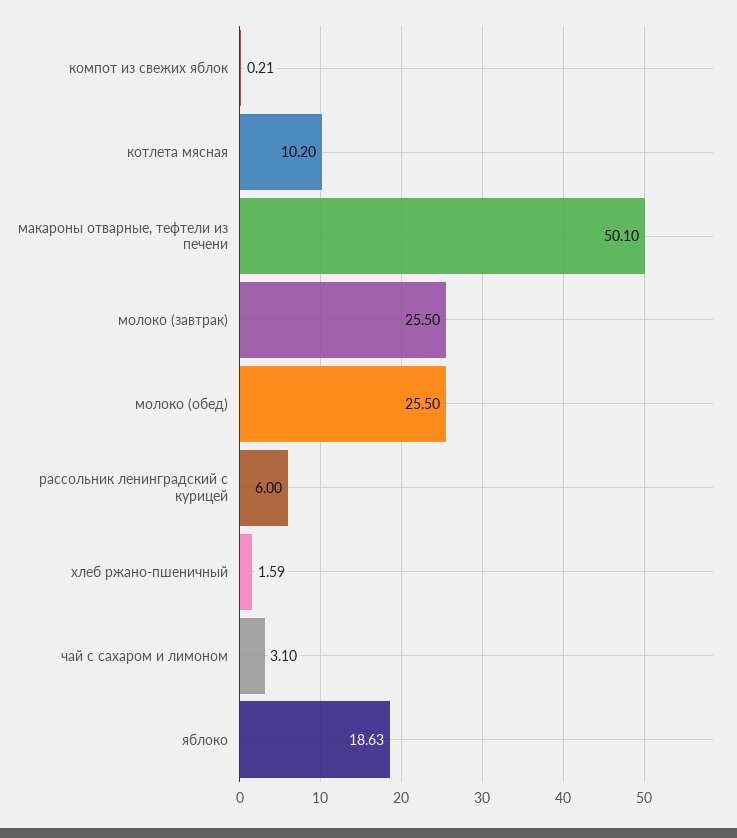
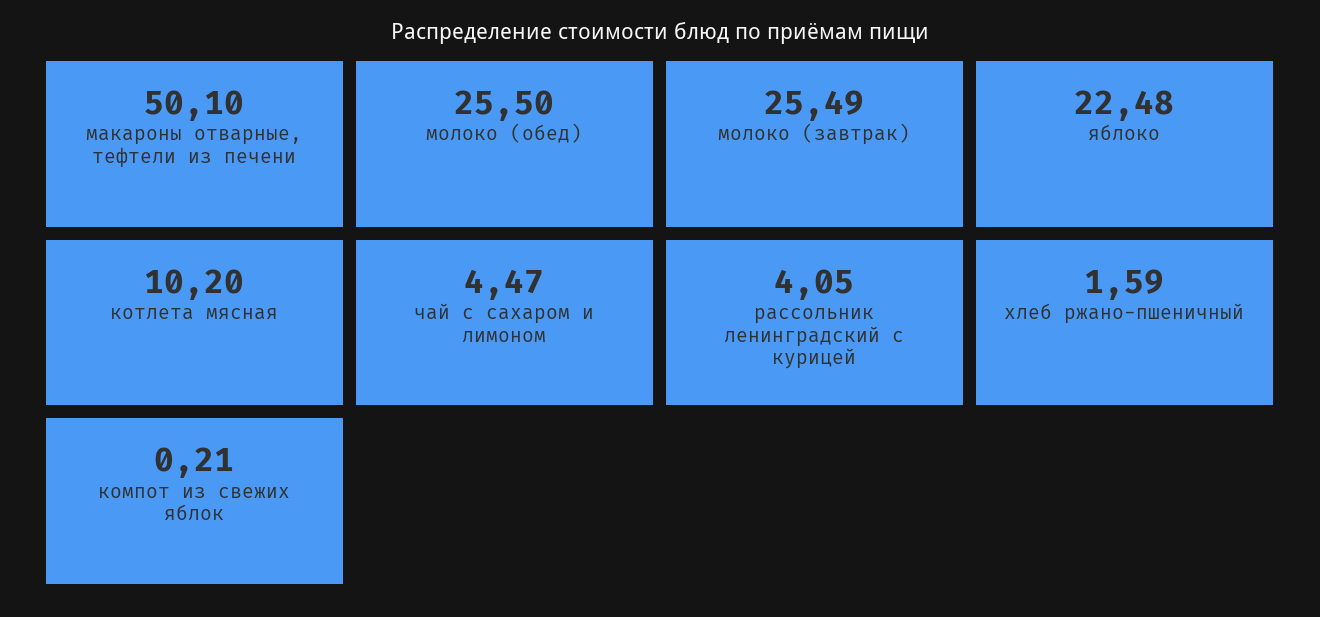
молоко (завтрак): 25.5 -> 25.49
рассольник ленинградский с курицей: 6 -> 4.05
чай с сахаром и лимоном: 3.1 -> 4.47
яблоко: 18.63 -> 22.48

